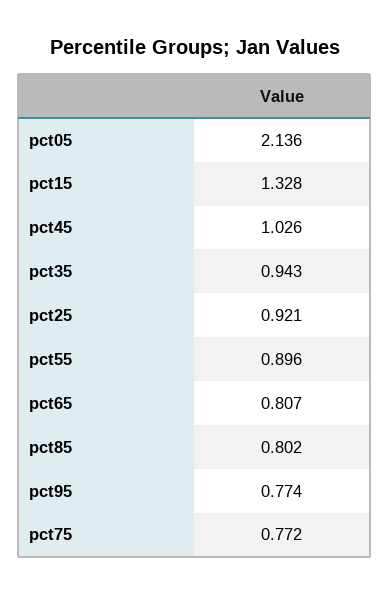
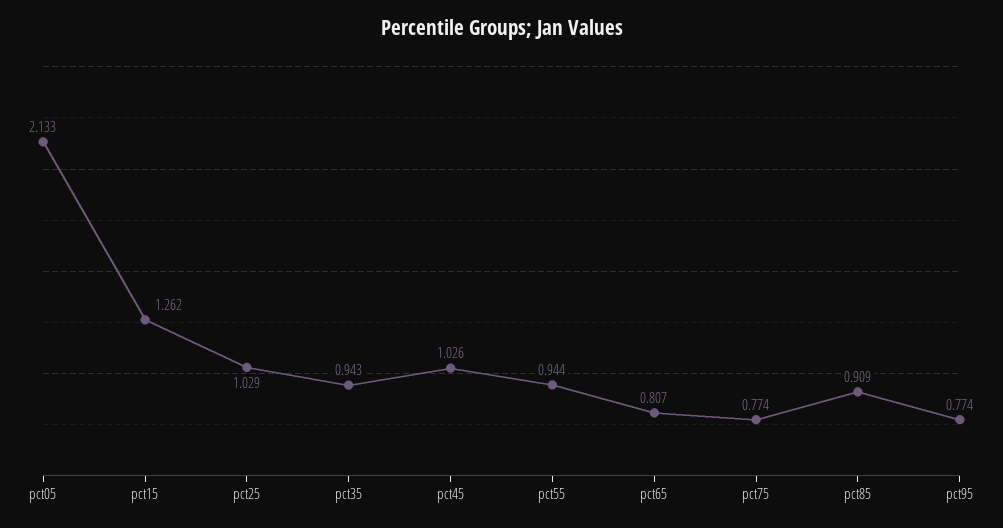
pct05: 2.136 -> 2.133
pct15: 1.328 -> 1.262
pct25: 0.921 -> 1.029
pct55: 0.896 -> 0.944
pct85: 0.802 -> 0.909
pct75: 0.772 -> 0.774

